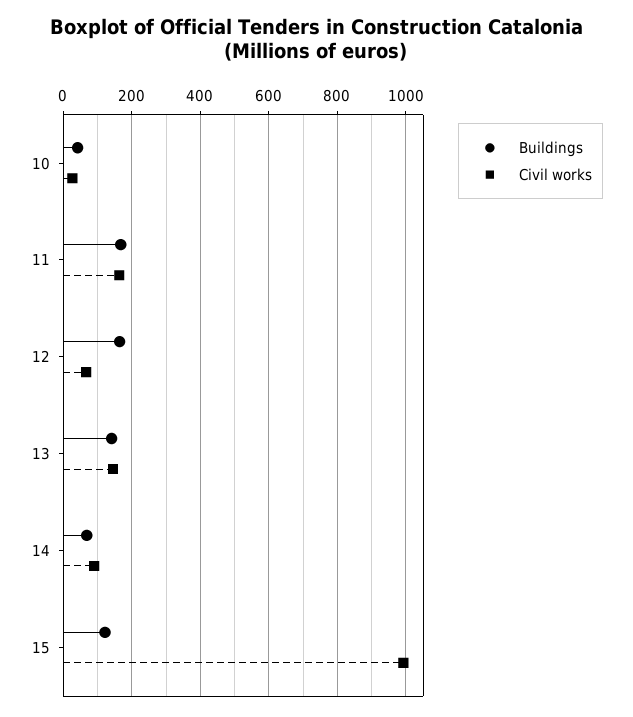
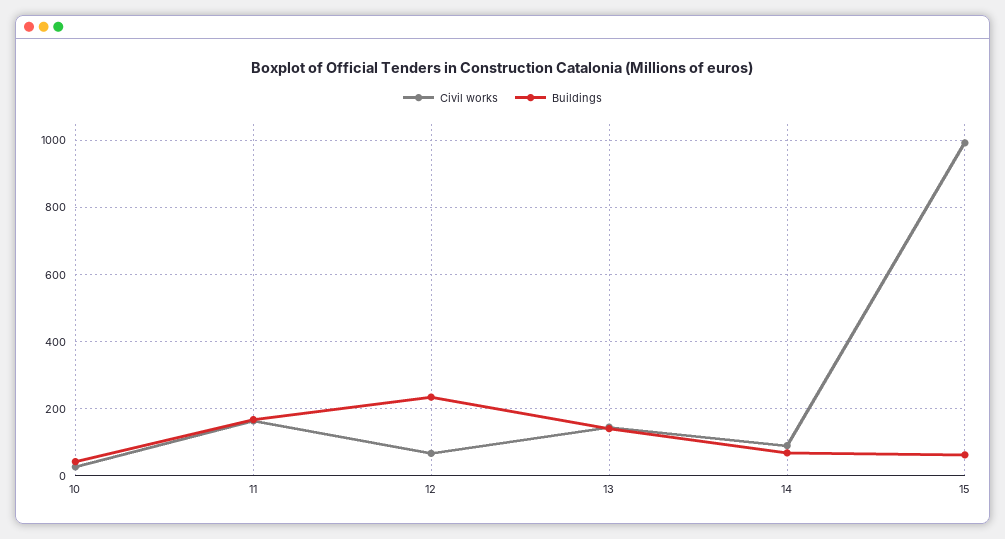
Buildings, 12: 160 -> 240
Buildings, 15: 120 -> 60

